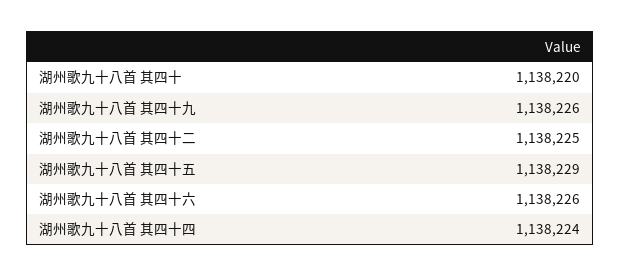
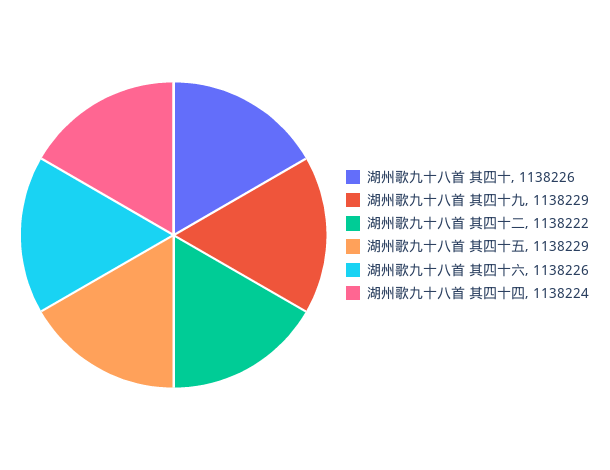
湖州歌九十八首 其四十: 1138220 -> 1138226
湖州歌九十八首 其四十九: 1138226 -> 1138229
湖州歌九十八首 其四十二: 1138225 -> 1138222

